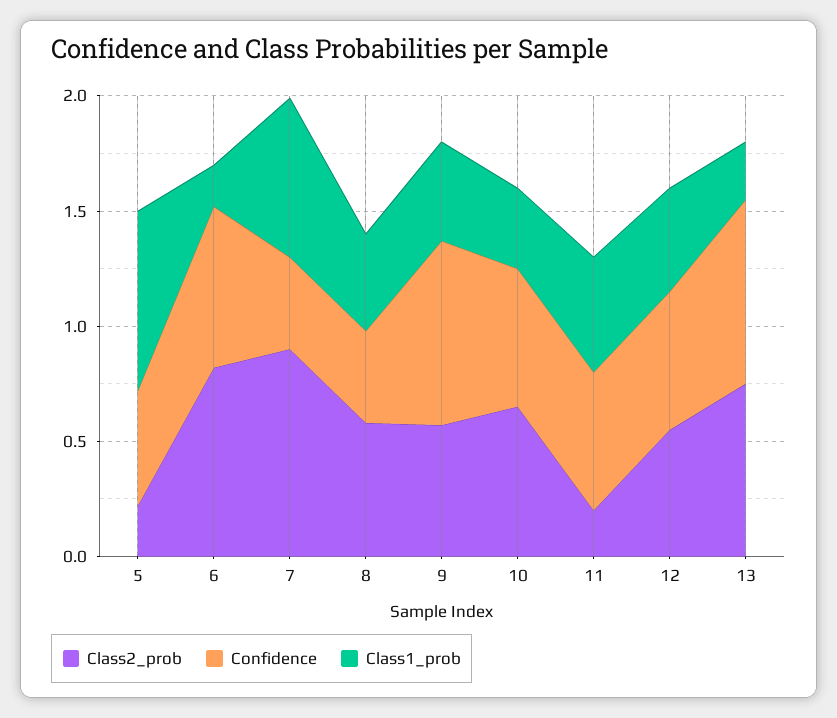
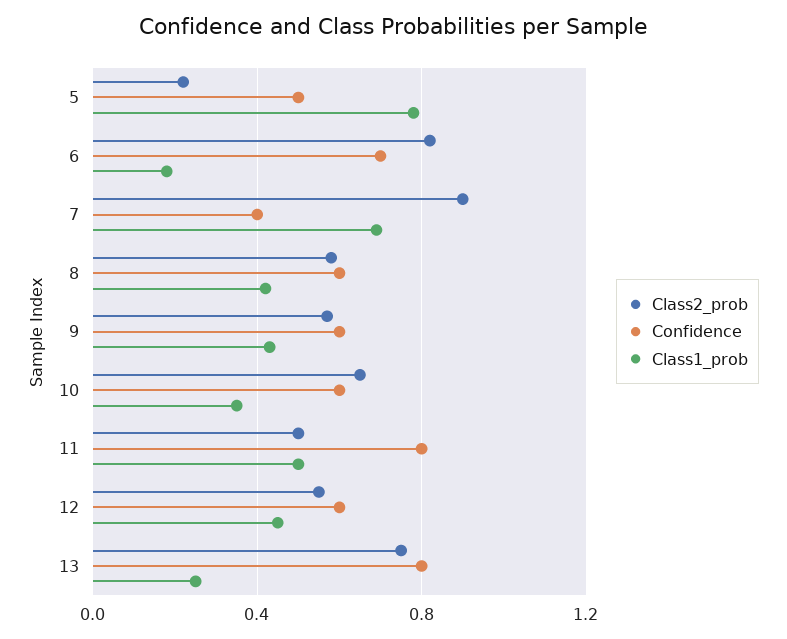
Confidence, 8: 0.4 -> 0.6
Confidence, 9: 0.8 -> 0.6
Class2_prob, 11: 0.2 -> 0.5
Confidence, 11: 0.6 -> 0.8

